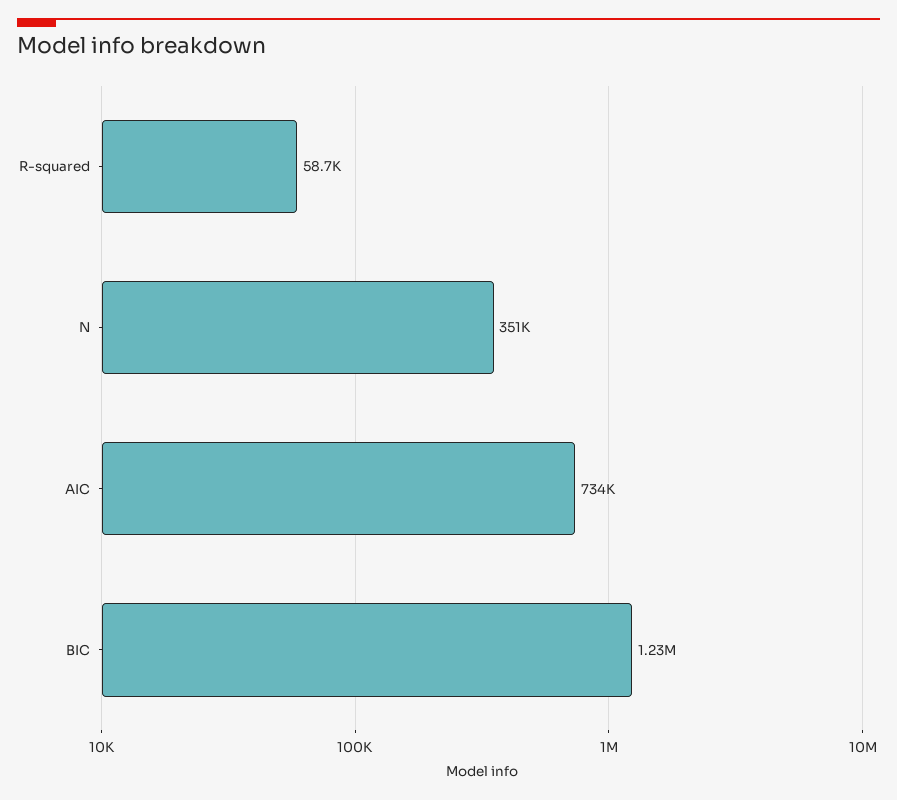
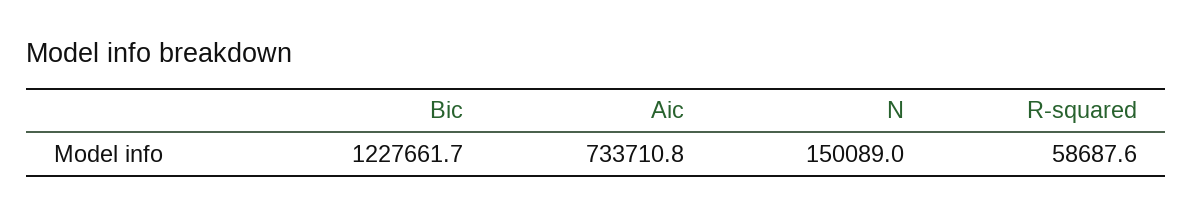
N: 351000 -> 150089

